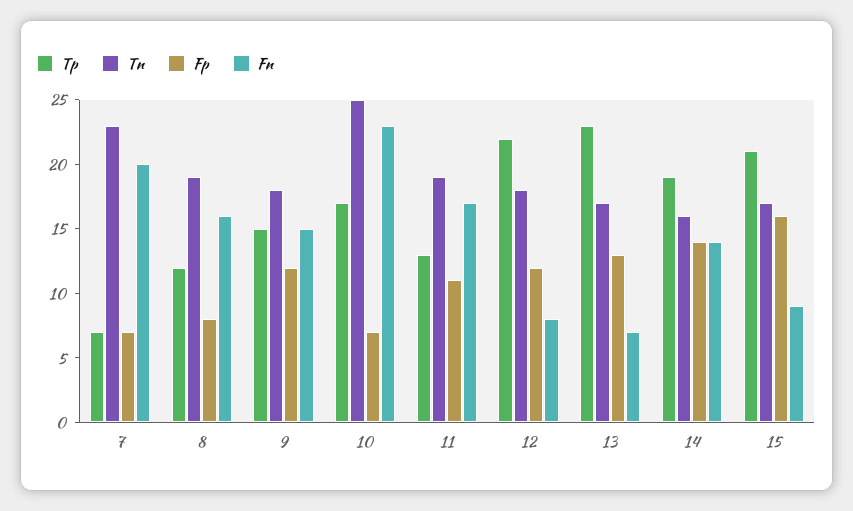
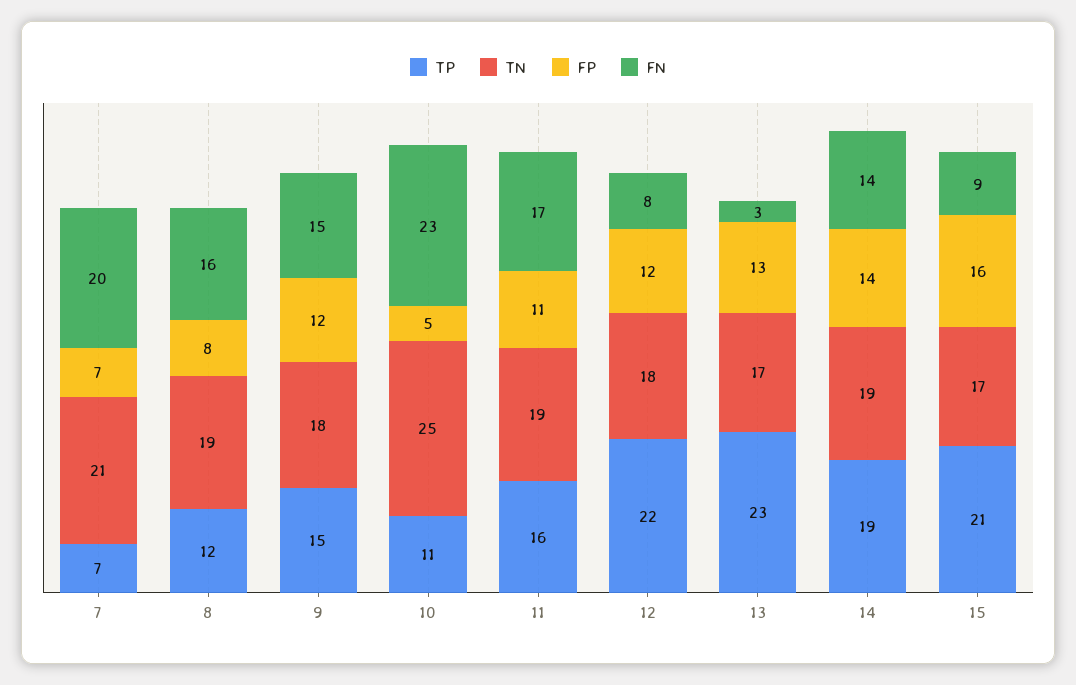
Tn, 7: 23 -> 21
Tp, 10: 17 -> 11
Fp, 10: 7 -> 5
Tp, 11: 13 -> 16
Fn, 13: 7 -> 3
Tn, 14: 16 -> 19

